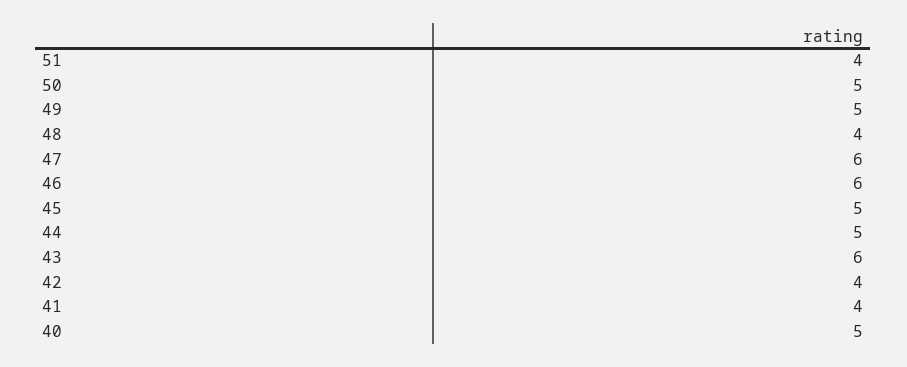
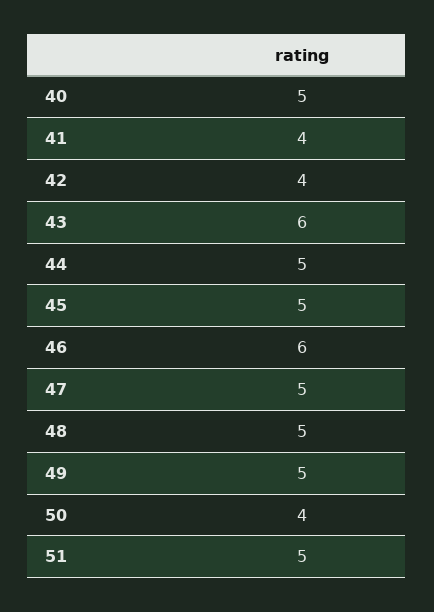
51: 4 -> 5
50: 5 -> 4
48: 4 -> 5
47: 6 -> 5

